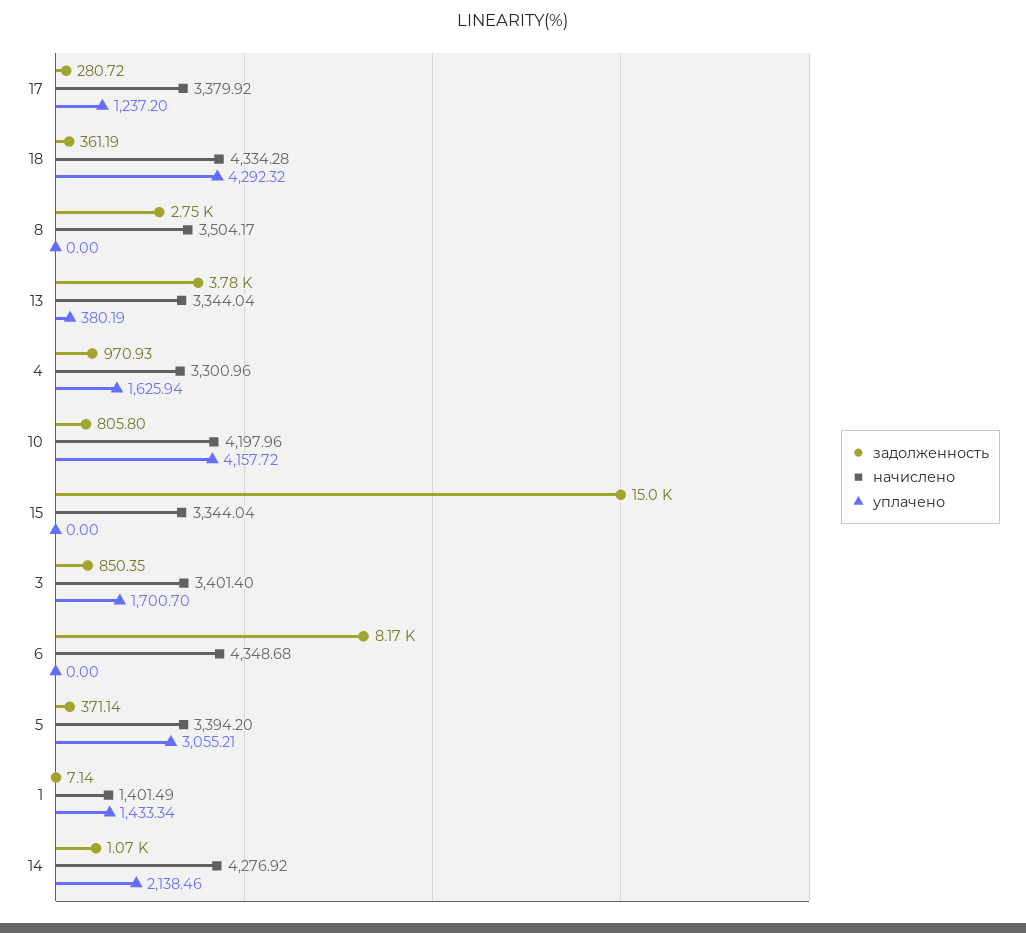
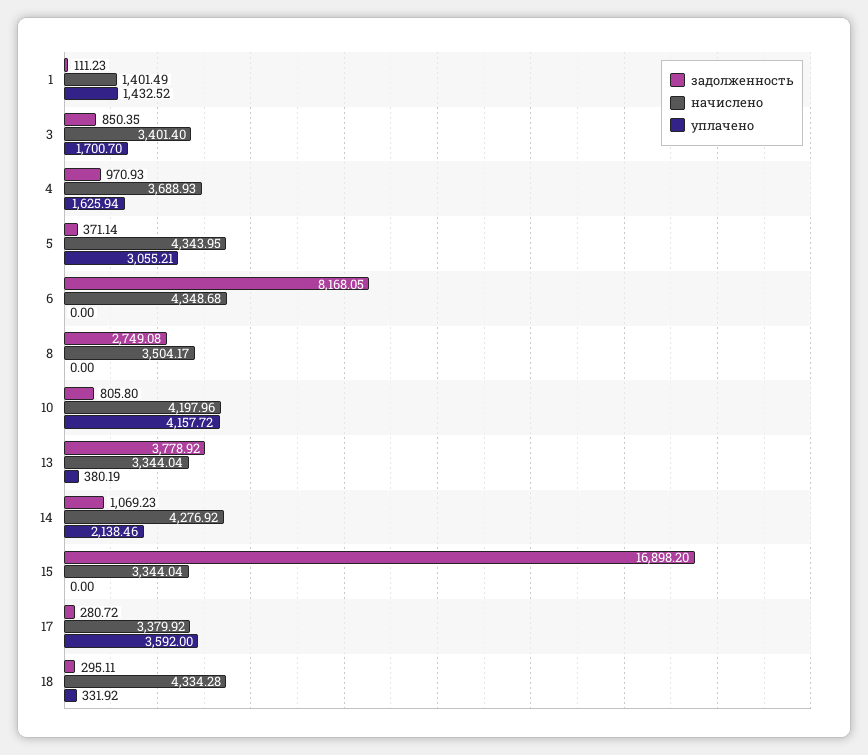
уплачено, 17: 1237.2 -> 3592
задолженность, 18: 361.19 -> 295.11
уплачено, 18: 4292.32 -> 331.92
начислено, 4: 3300.96 -> 3688.93
задолженность, 15: 15000 -> 16898.2
начислено, 5: 3394.2 -> 4343.95
задолженность, 1: 7.14 -> 111.23
уплачено, 1: 1433.34 -> 1432.52

